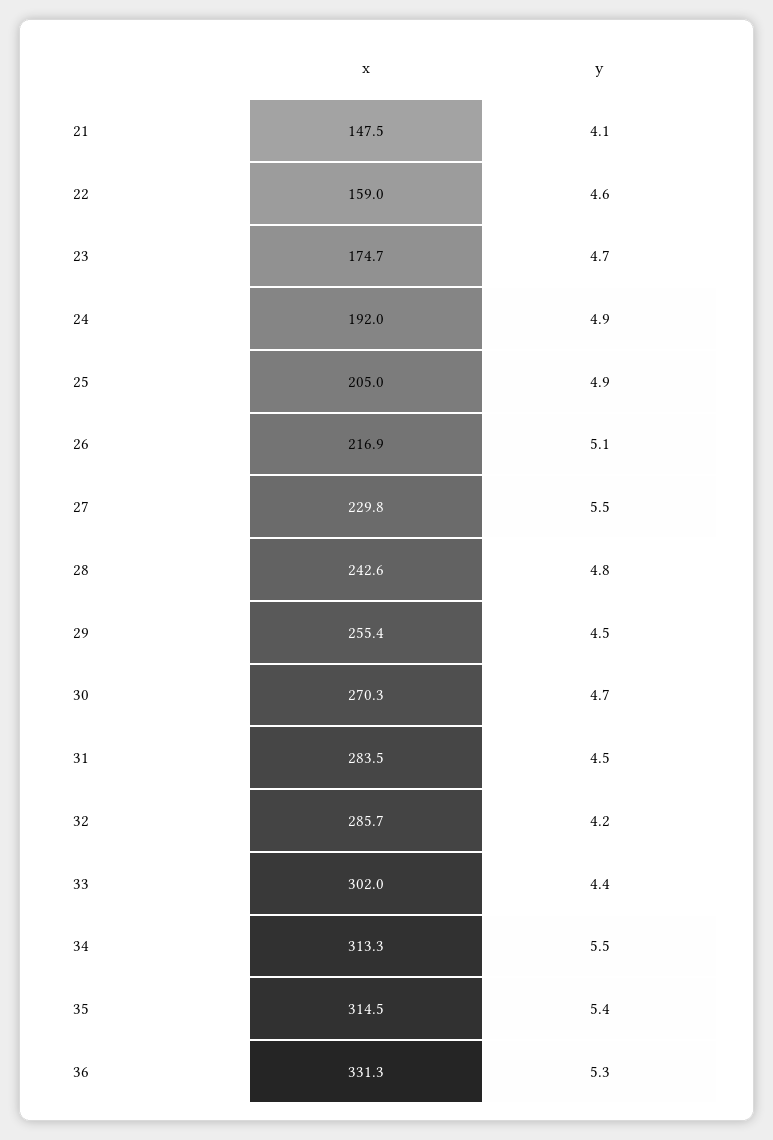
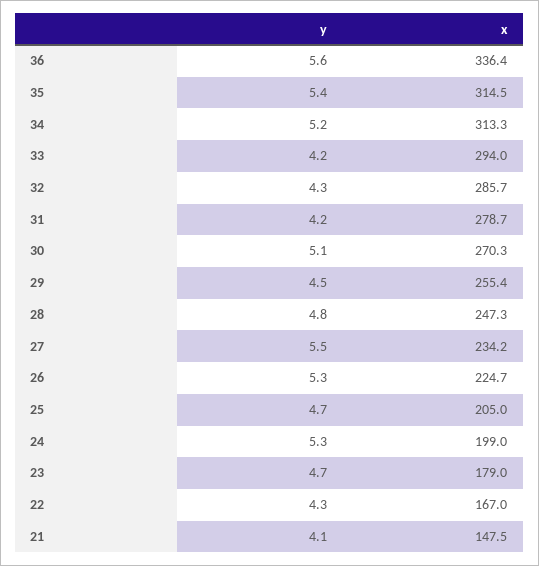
x, 22: 159 -> 167
y, 22: 4.6 -> 4.3
x, 23: 174.7 -> 179
x, 24: 192 -> 199
y, 24: 4.9 -> 5.3
y, 25: 4.9 -> 4.7
x, 26: 216.9 -> 224.7
y, 26: 5.1 -> 5.3
x, 27: 229.8 -> 234.2
x, 28: 242.6 -> 247.3
y, 30: 4.7 -> 5.1
x, 31: 283.5 -> 278.7
y, 31: 4.5 -> 4.2
y, 32: 4.2 -> 4.3
x, 33: 302 -> 294
y, 33: 4.4 -> 4.2
y, 34: 5.5 -> 5.2
x, 36: 331.3 -> 336.4
y, 36: 5.3 -> 5.6

